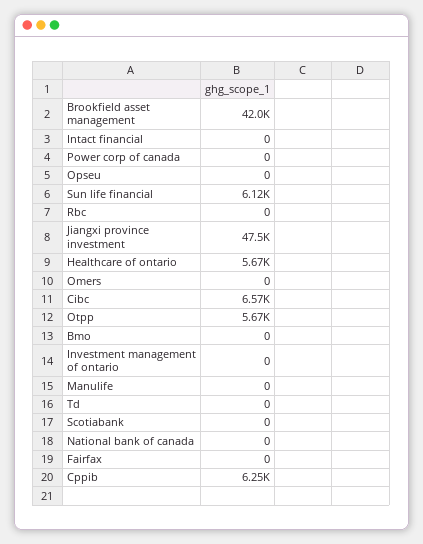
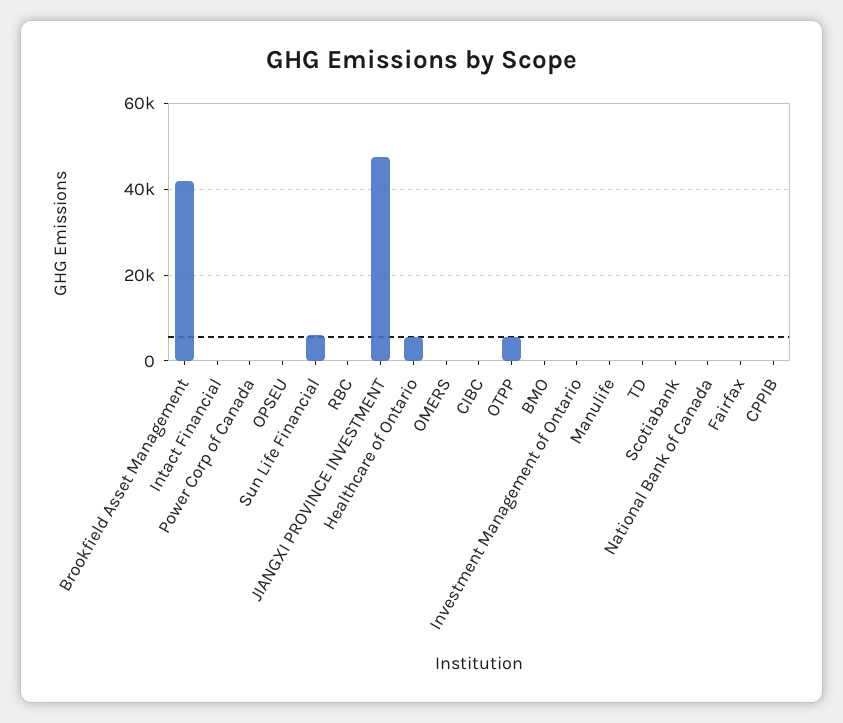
Cibc: 6570 -> 0
Cppib: 6250 -> 0

